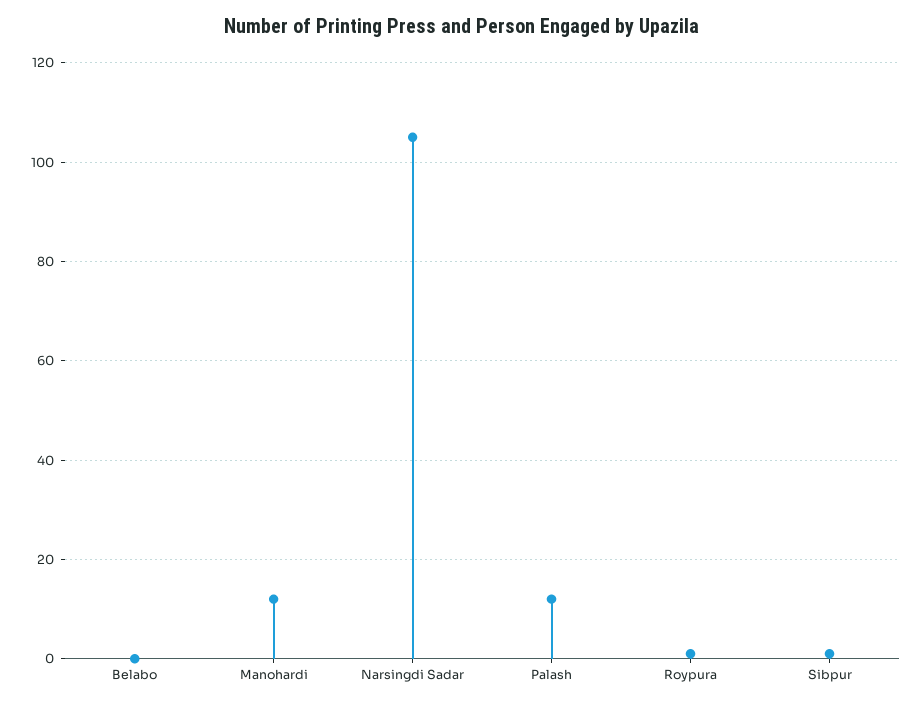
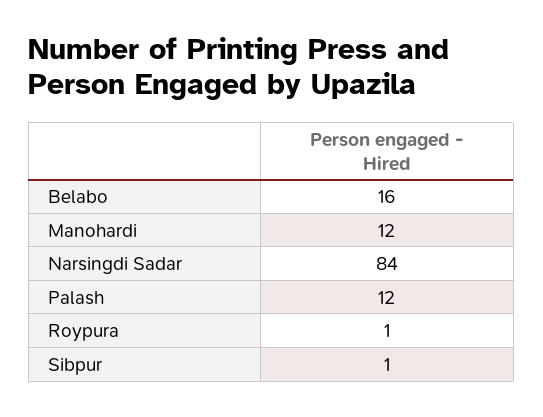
Belabo: 0 -> 16
Narsingdi Sadar: 105 -> 84

